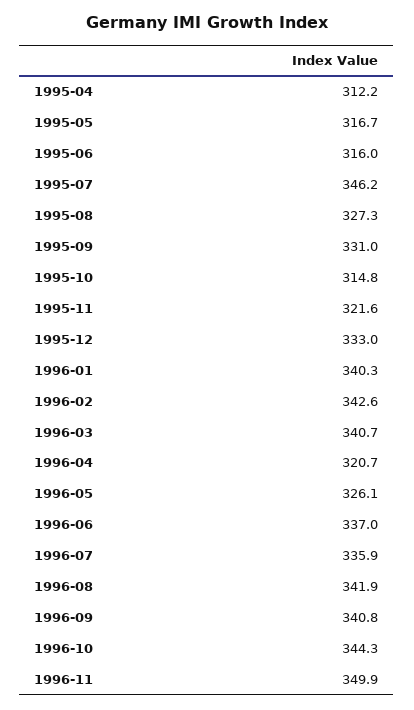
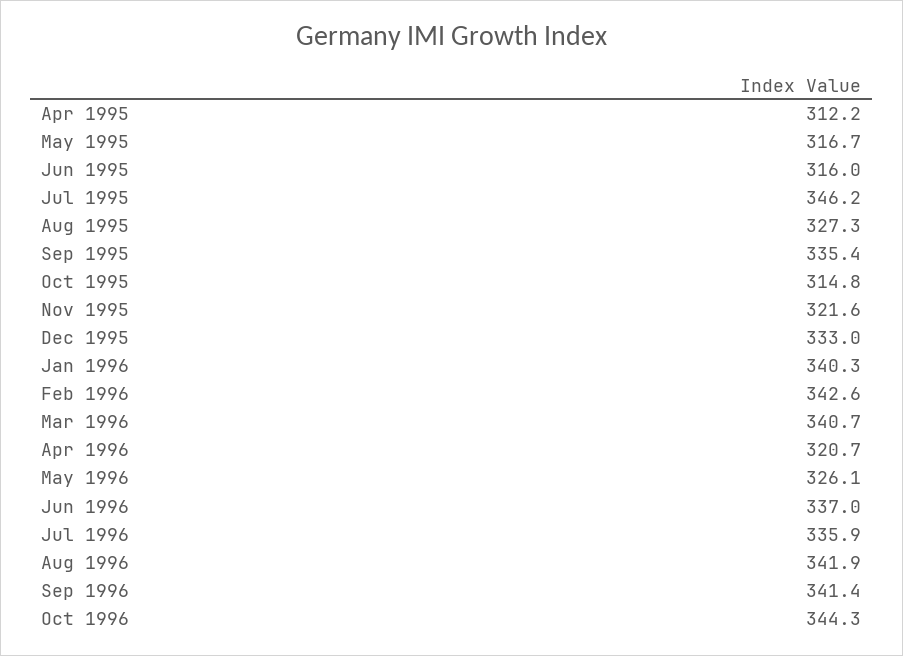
1995-09: 331 -> 335.4
1996-09: 340.8 -> 341.4
1996-11: 349.9 -> none

